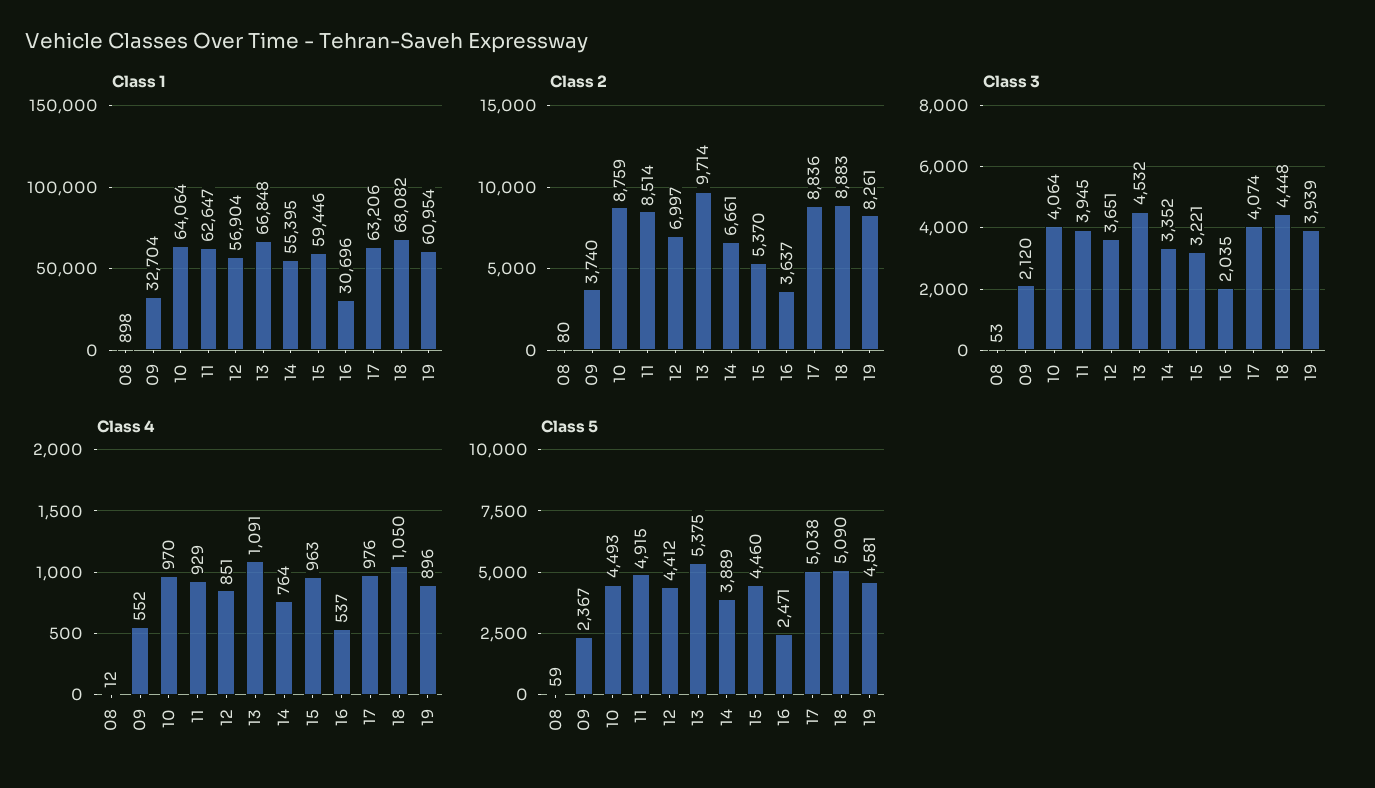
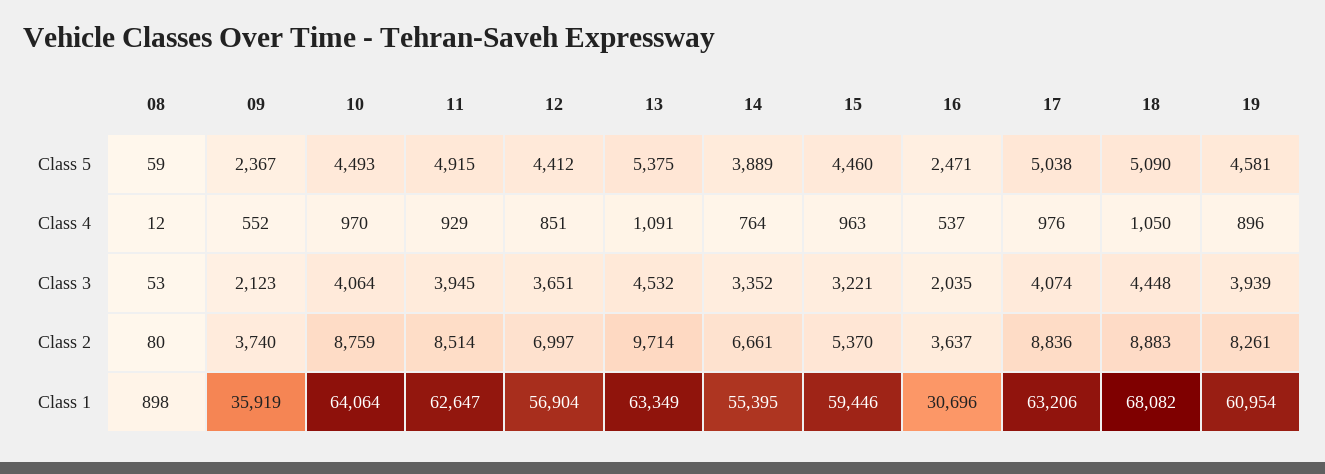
Class 1, 09: 32704 -> 35919
Class 1, 13: 66848 -> 63349
Class 3, 09: 2120 -> 2123

